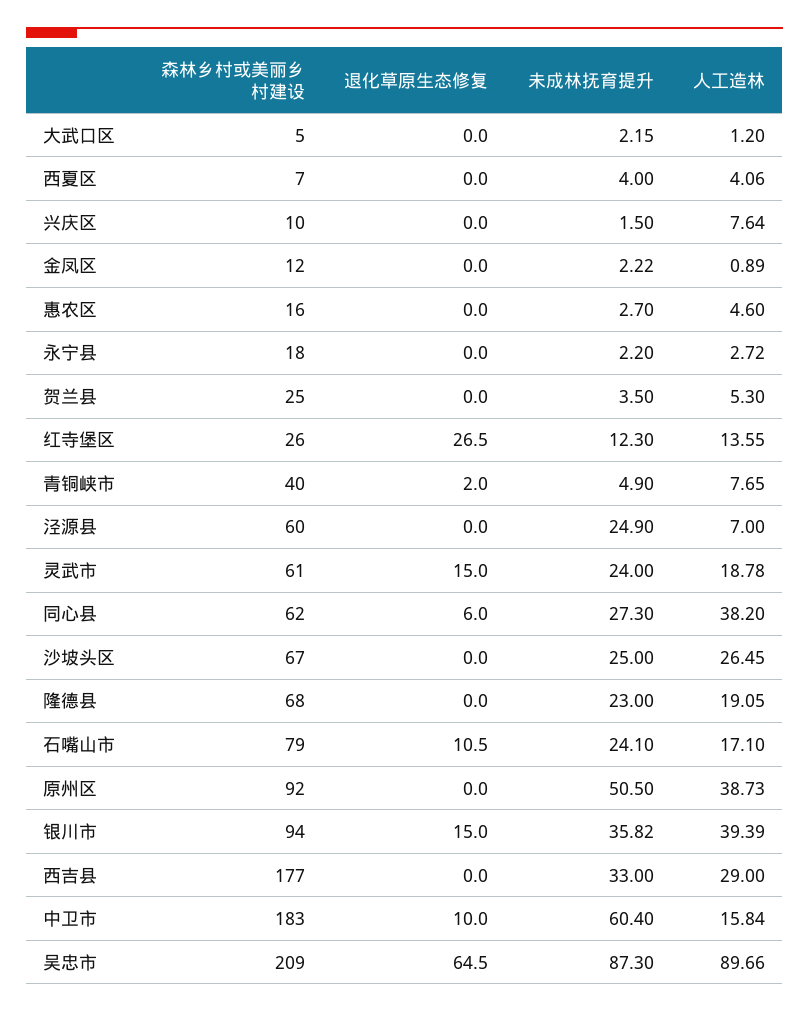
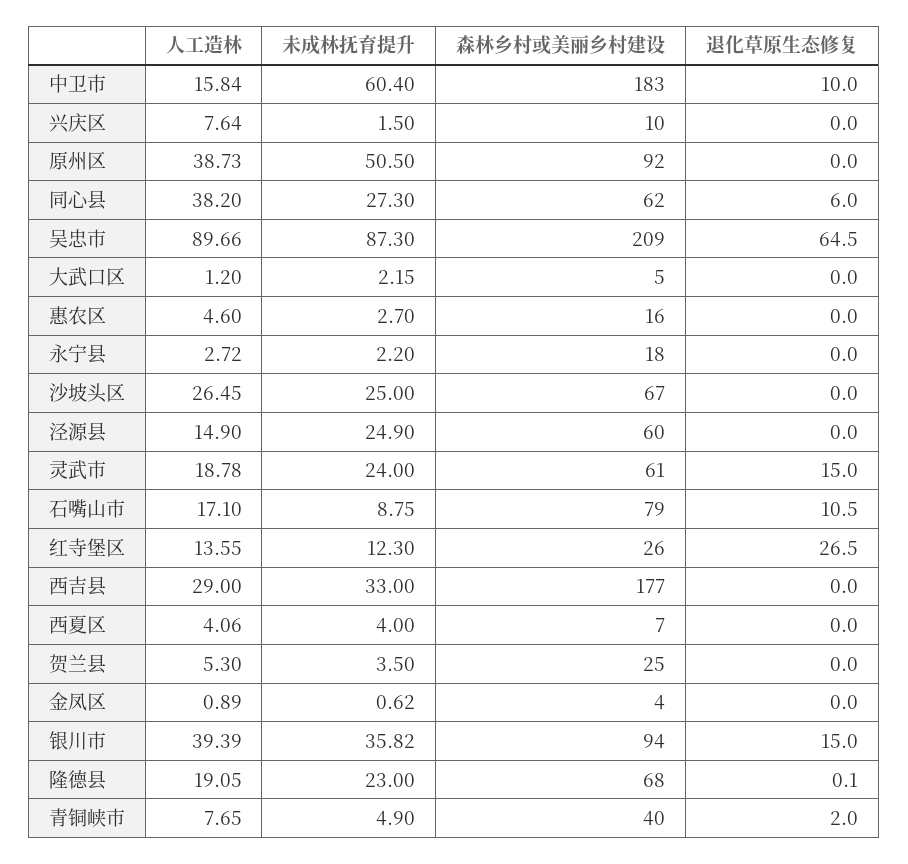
森林乡村或美丽乡村建设, 金凤区: 12 -> 4
未成林抚育提升, 金凤区: 2.22 -> 0.62
人工造林, 泾源县: 7 -> 14.9
退化草原生态修复, 隆德县: 0 -> 0.1
未成林抚育提升, 石嘴山市: 24.1 -> 8.75

